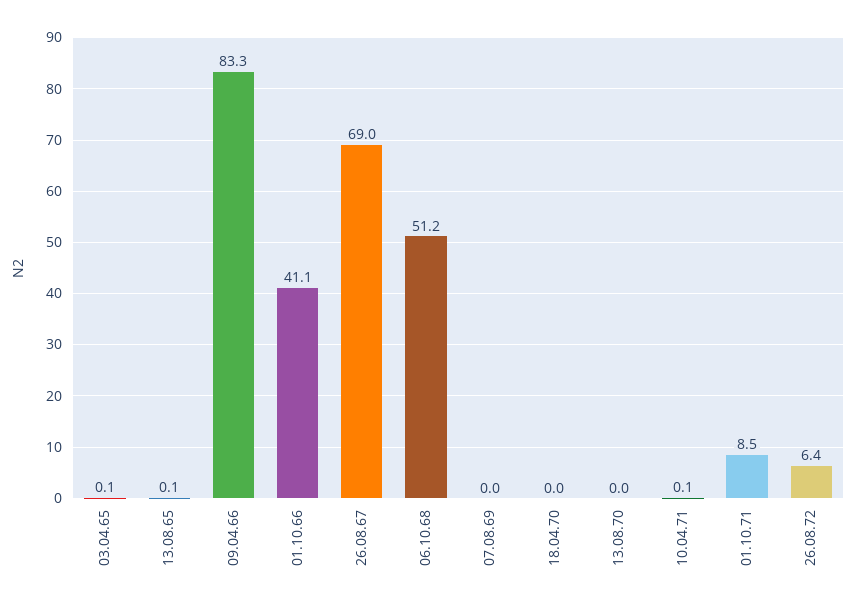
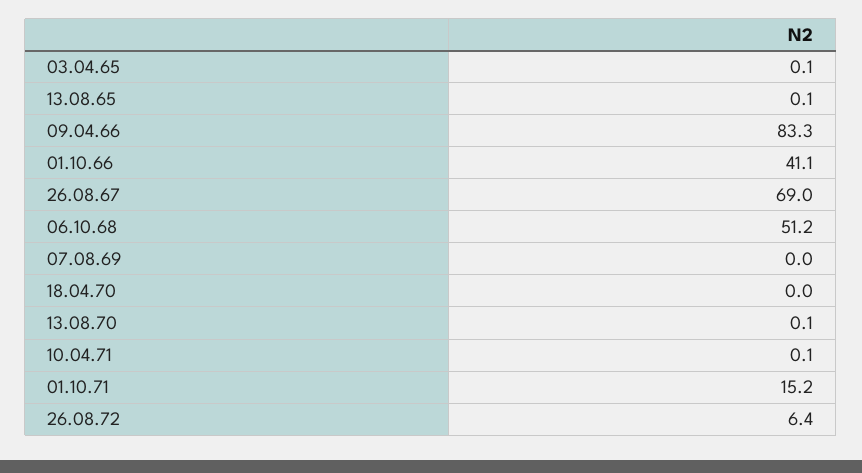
13.08.70: 0 -> 0.1
01.10.71: 8.5 -> 15.2

